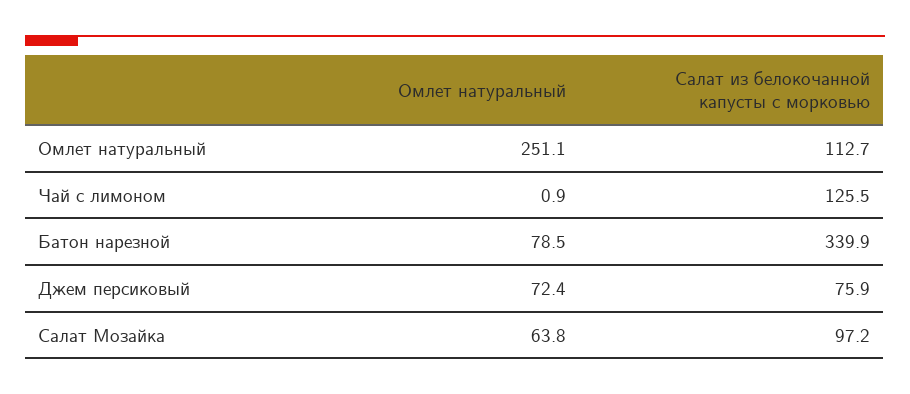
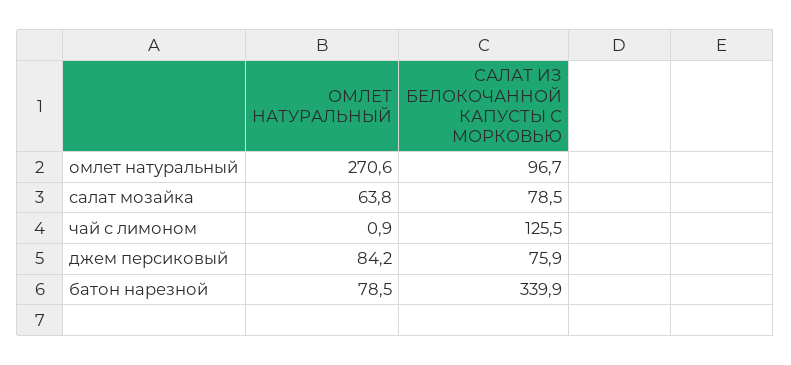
Омлет натуральный, Омлет натуральный: 251.1 -> 270.6
Салат из белокочанной капусты с морковью, Омлет натуральный: 112.7 -> 96.7
Омлет натуральный, Джем персиковый: 72.4 -> 84.2
Салат из белокочанной капусты с морковью, Салат Мозайка: 97.2 -> 78.5

